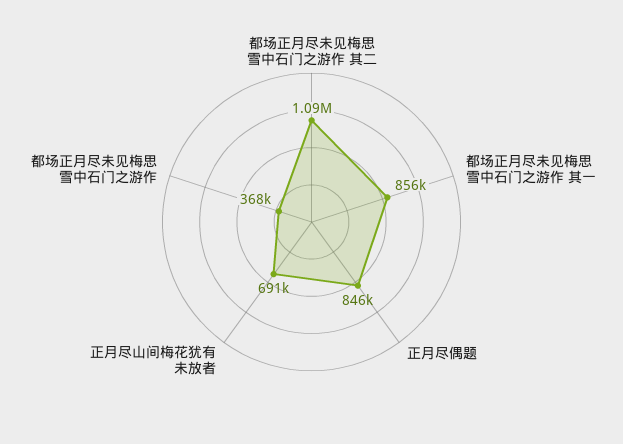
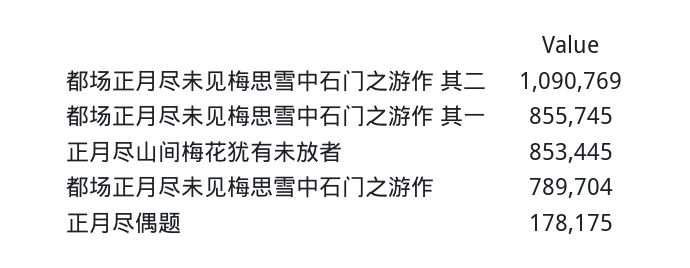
正月尽偶题: 846000 -> 178175
正月尽山间梅花犹有未放者: 691000 -> 853445
都场正月尽未见梅思雪中石门之游作: 368000 -> 789704

